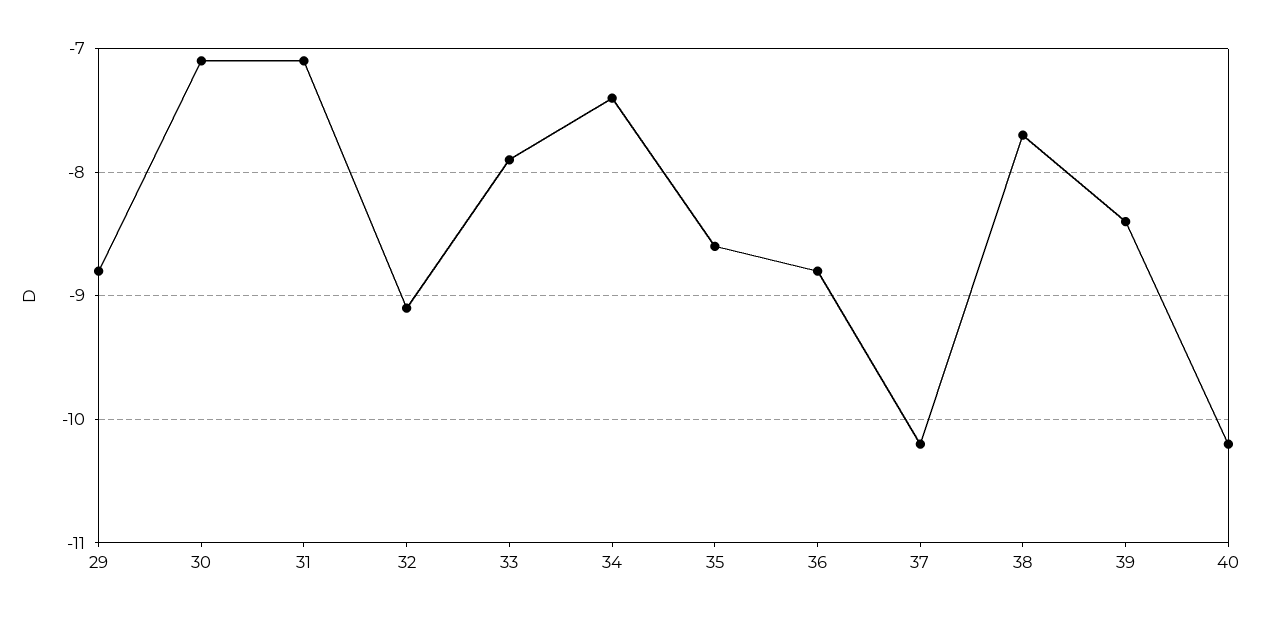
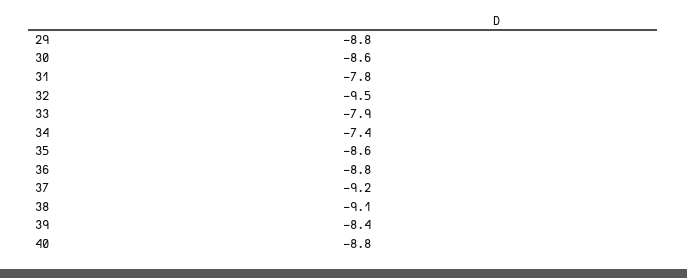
30: -7.1 -> -8.6
31: -7.1 -> -7.8
32: -9.1 -> -9.5
37: -10.2 -> -9.2
38: -7.7 -> -9.1
40: -10.2 -> -8.8

